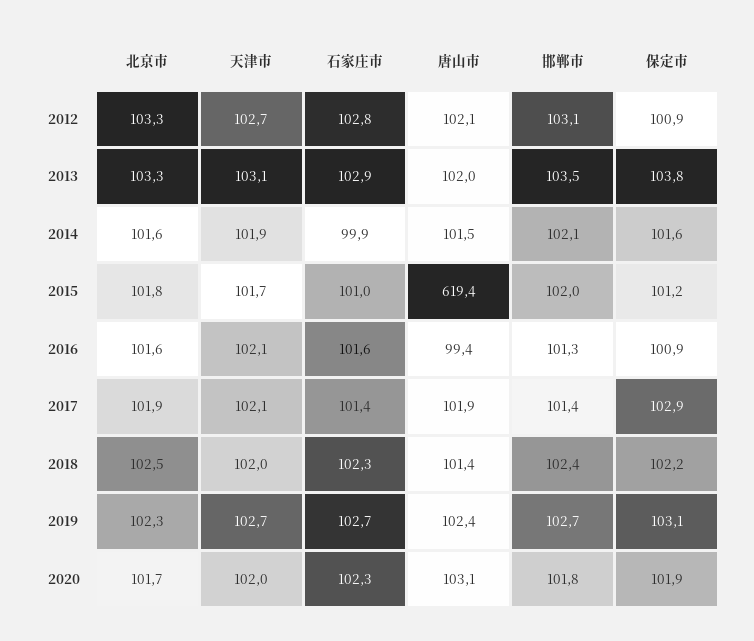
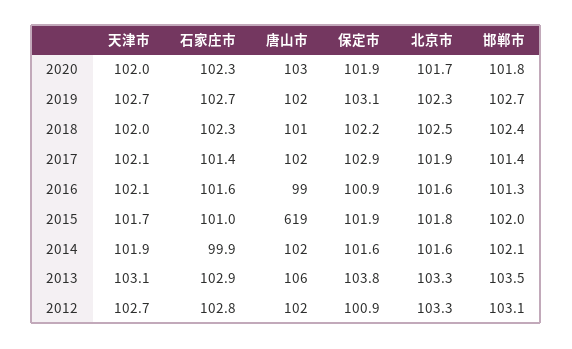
唐山市, 2013: 102 -> 106
保定市, 2015: 101.2 -> 101.9

